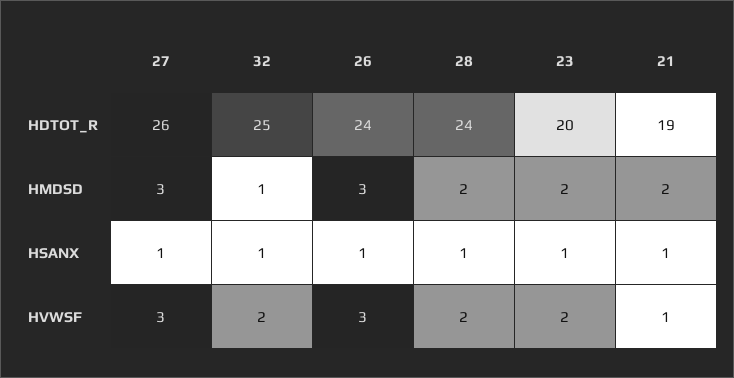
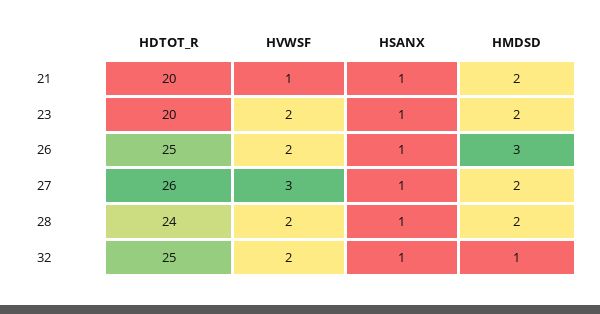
26, HDTOT_R: 24 -> 25
21, HDTOT_R: 19 -> 20
27, HMDSD: 3 -> 2
26, HVWSF: 3 -> 2

